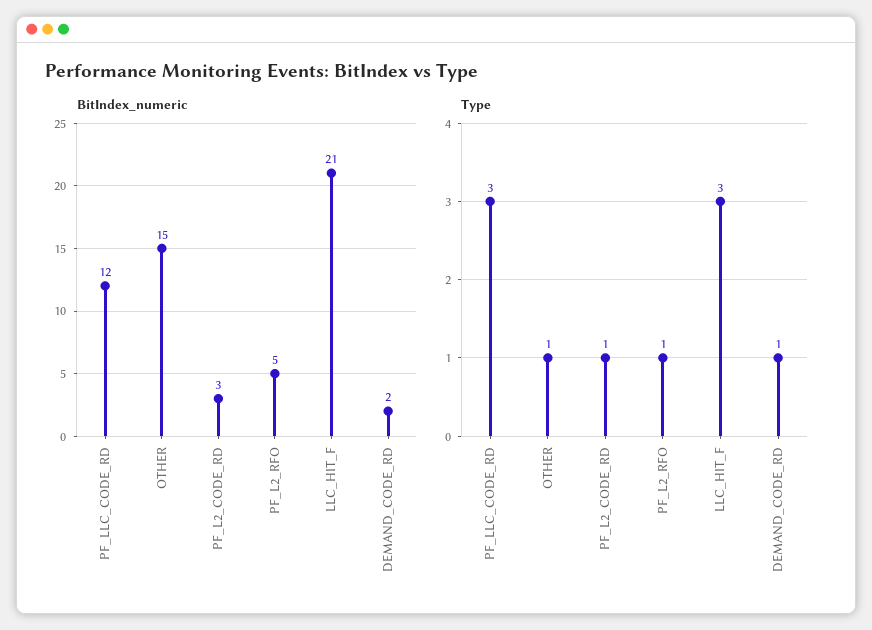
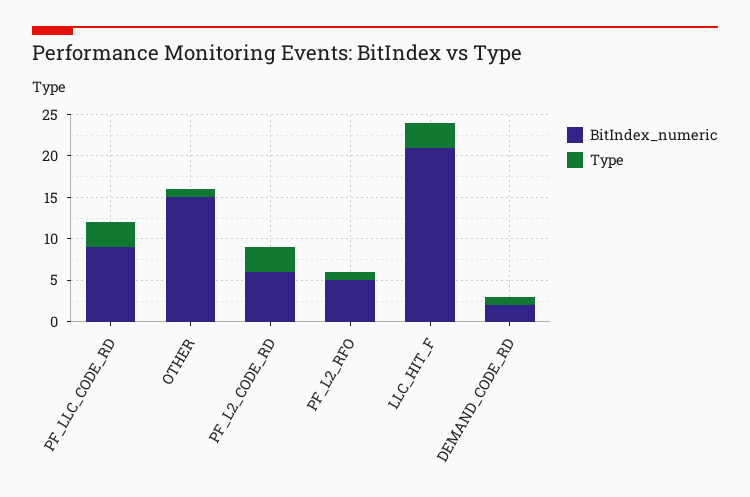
BitIndex_numeric, PF_LLC_CODE_RD: 12 -> 9
BitIndex_numeric, PF_L2_CODE_RD: 3 -> 6
Type, PF_L2_CODE_RD: 1 -> 3

